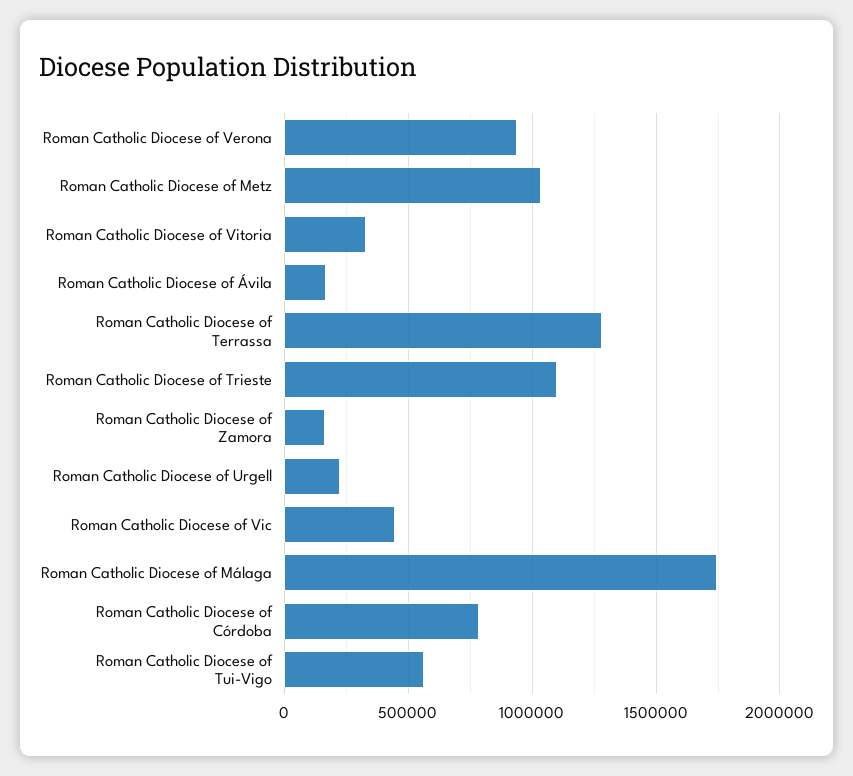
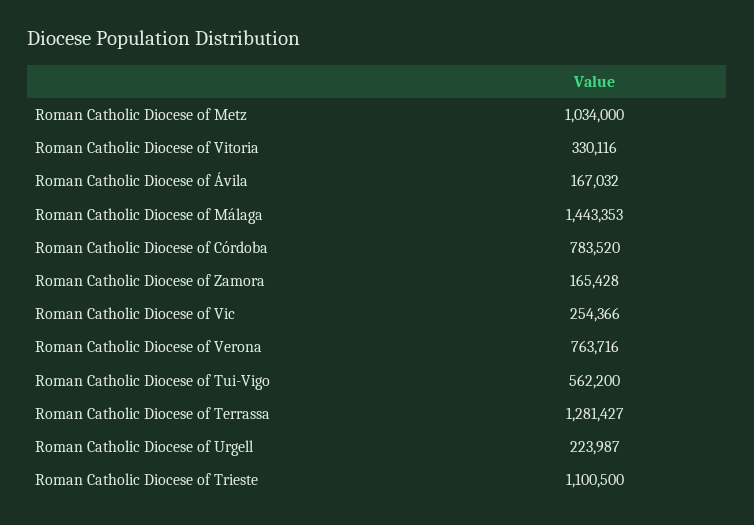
Roman Catholic Diocese of Verona: 950000 -> 763716
Roman Catholic Diocese of Vic: 450000 -> 254366
Roman Catholic Diocese of Málaga: 1750000 -> 1443353

